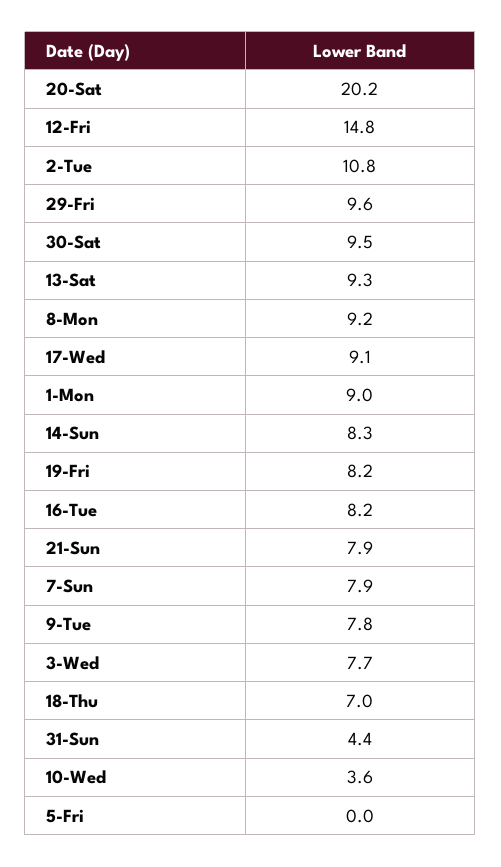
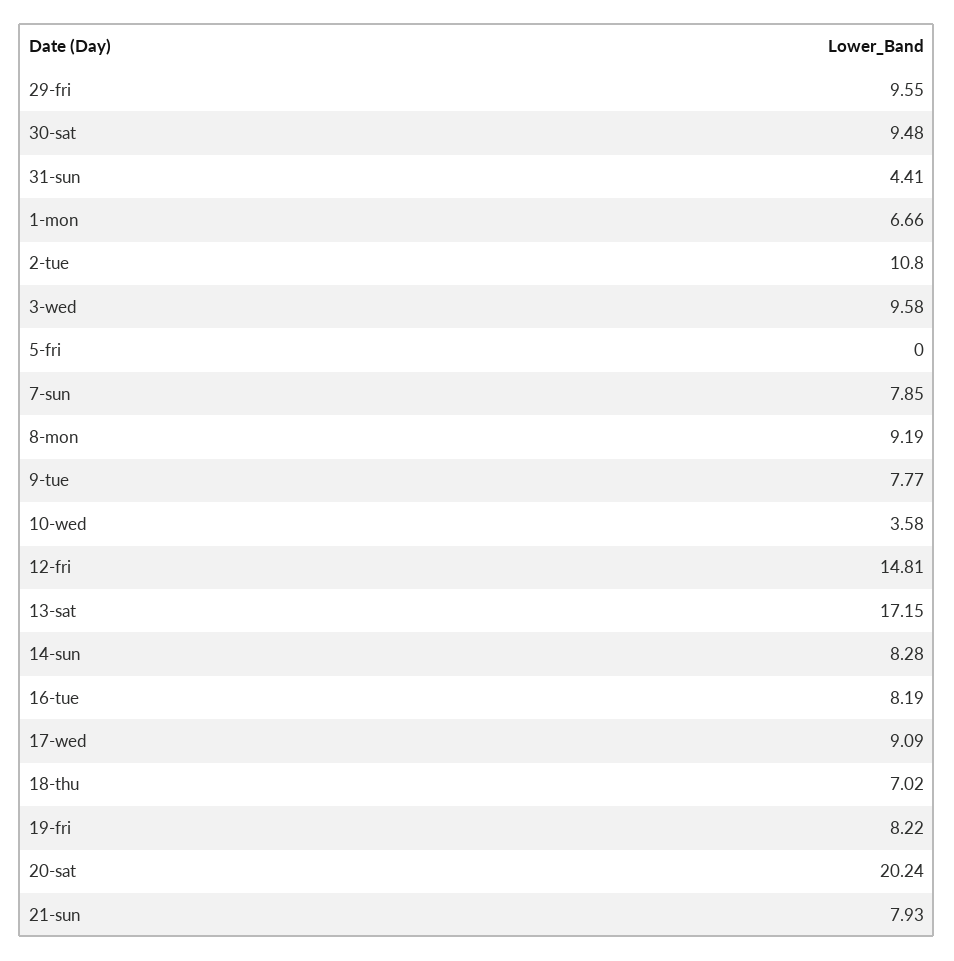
13-Sat: 9.3 -> 17.15
1-Mon: 9 -> 6.66
3-Wed: 7.7 -> 9.58

